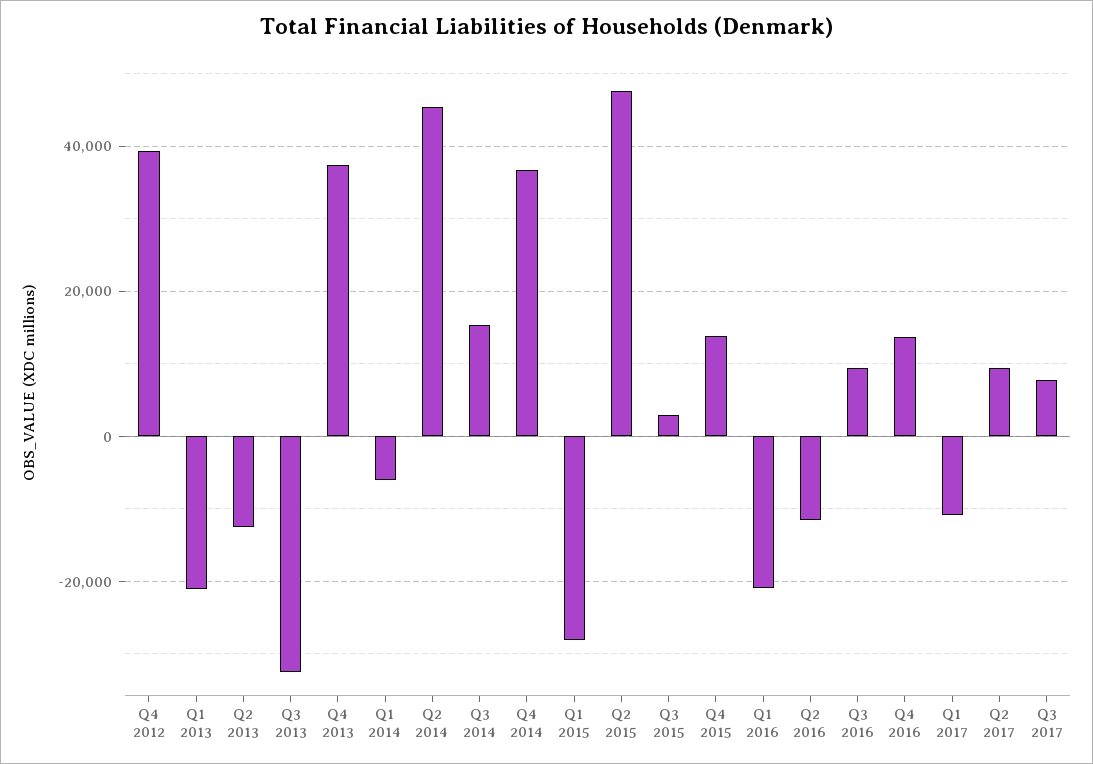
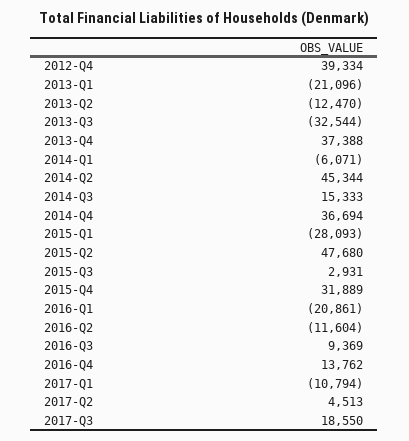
Q4 2015: 14000 -> 31889
Q2 2017: 10000 -> 4513
Q3 2017: 8000 -> 18550

